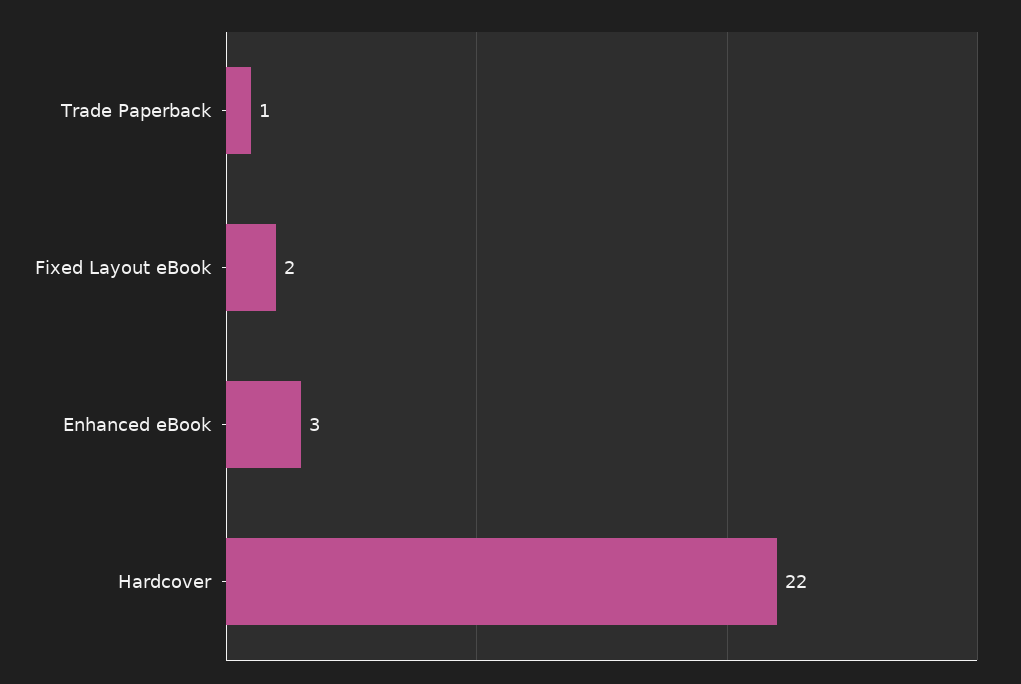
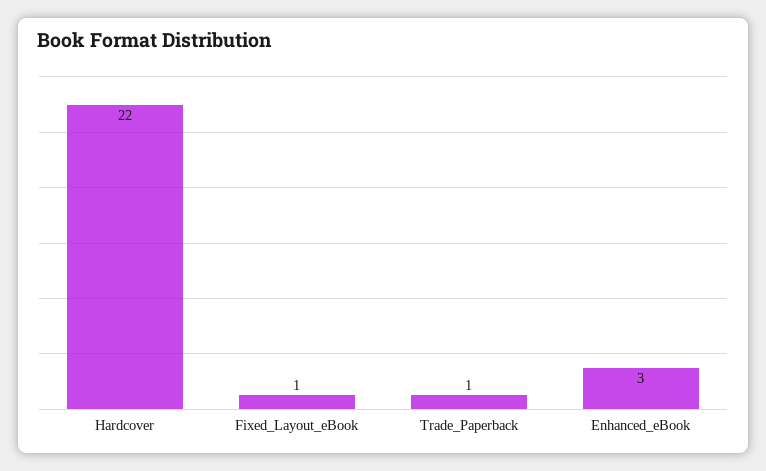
Fixed Layout eBook: 2 -> 1

